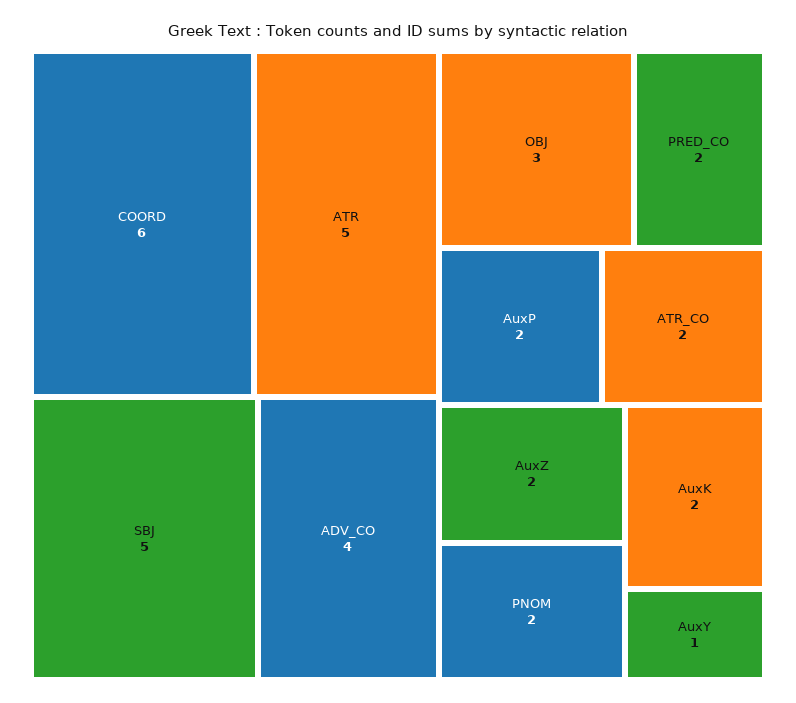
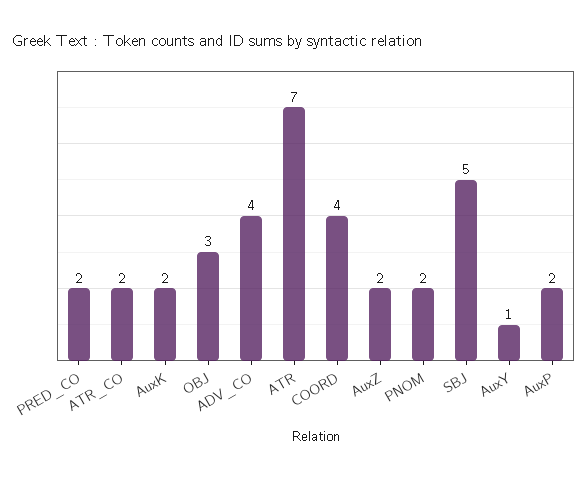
COORD: 6 -> 4
ATR: 5 -> 7

